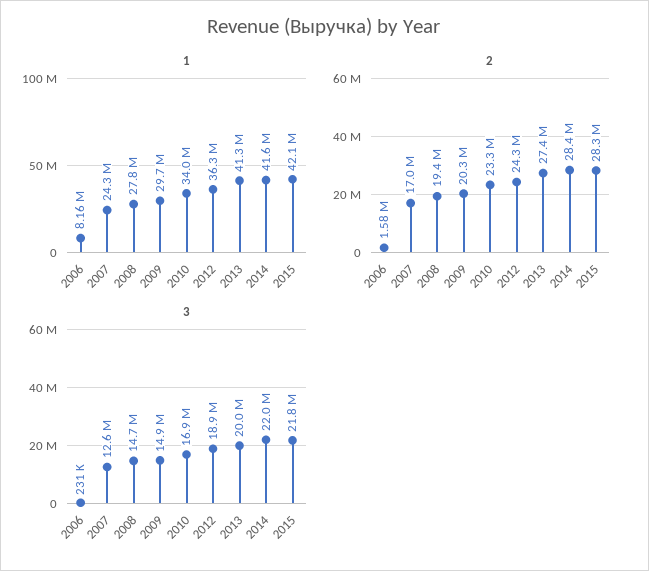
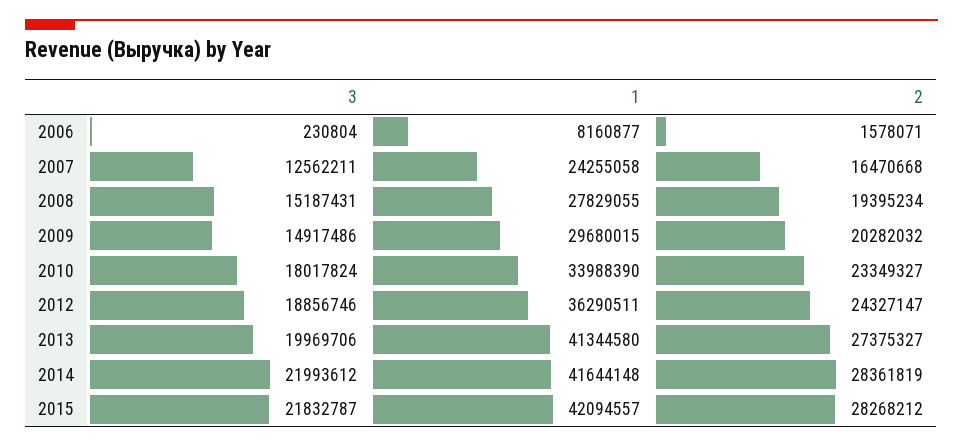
2, 2007: 17000000 -> 16470668
3, 2008: 14700000 -> 15187431
3, 2010: 16900000 -> 18017824

